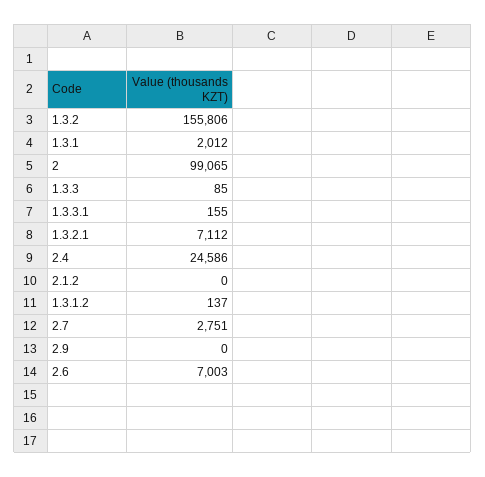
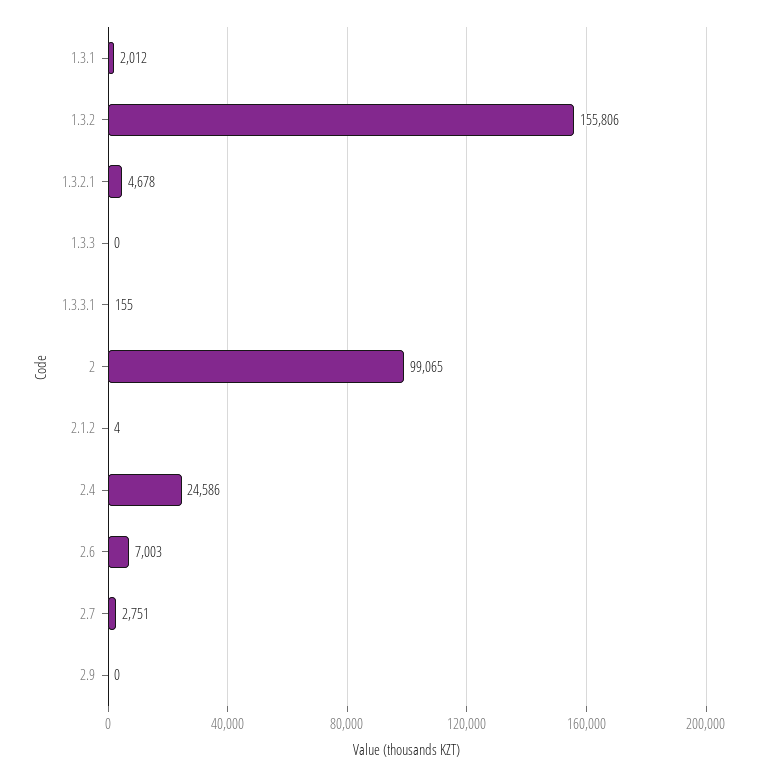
1.3.3: 85 -> 0
1.3.2.1: 7112 -> 4678
2.1.2: 0 -> 4
1.3.1.2: 137 -> none

